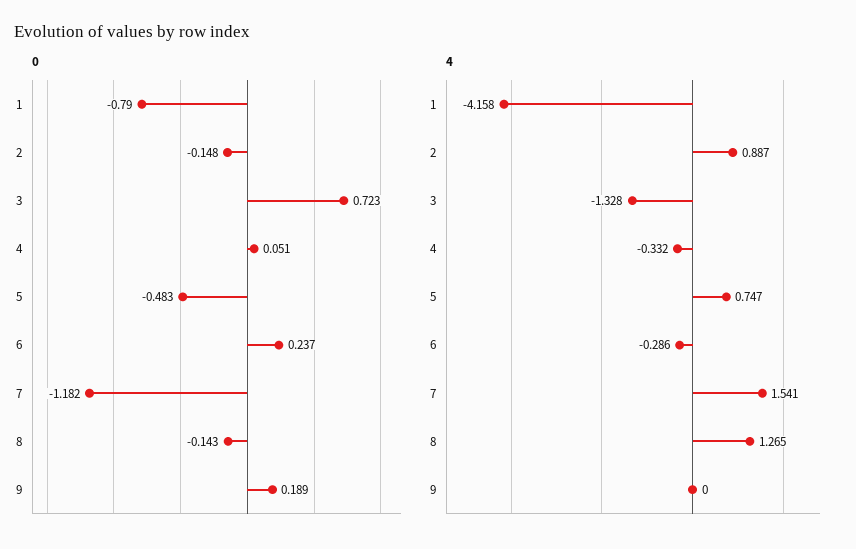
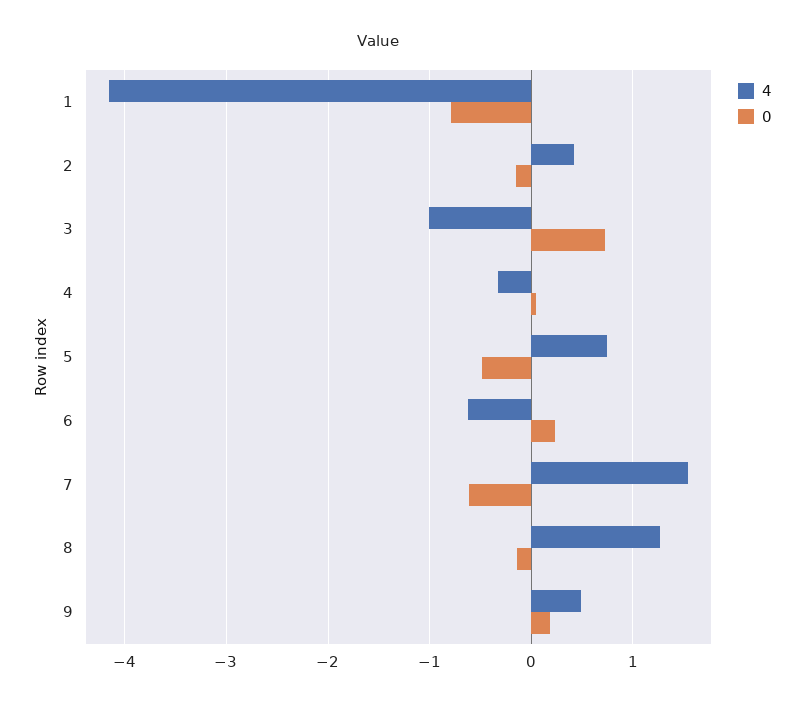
0, 7: -1.182 -> -0.6
4, 2: 0.887 -> 0.4
4, 3: -1.328 -> -1
4, 6: -0.286 -> -0.6
4, 9: 0 -> 0.5

